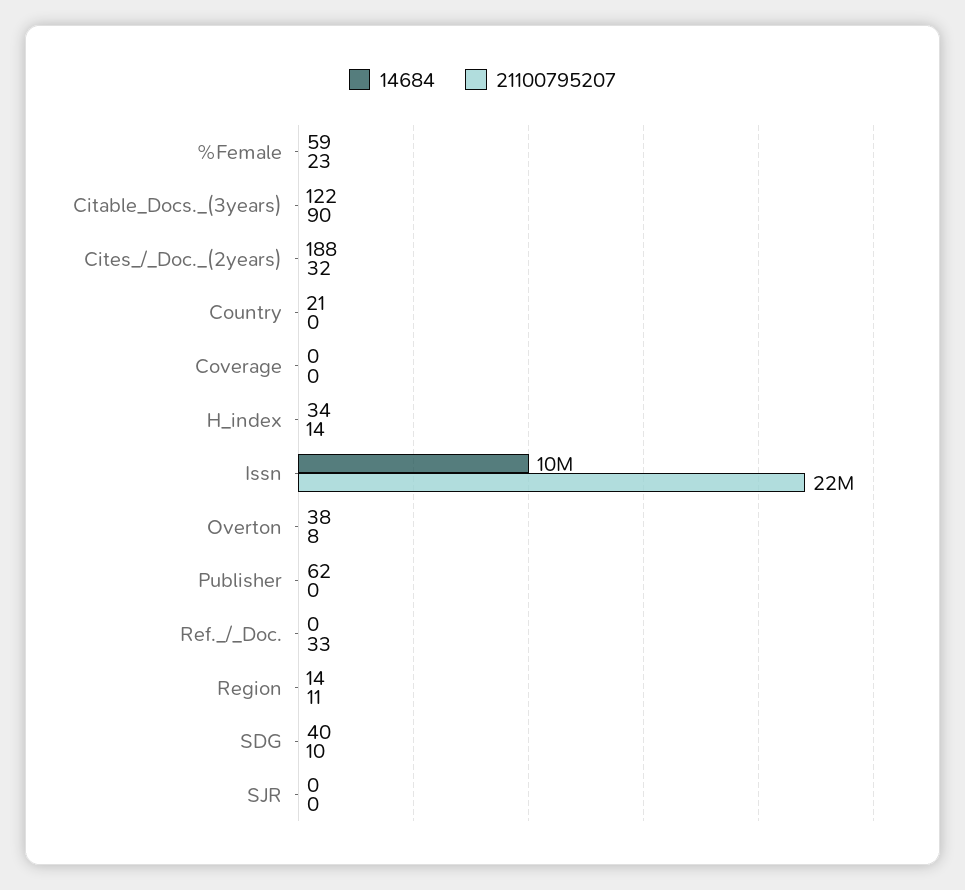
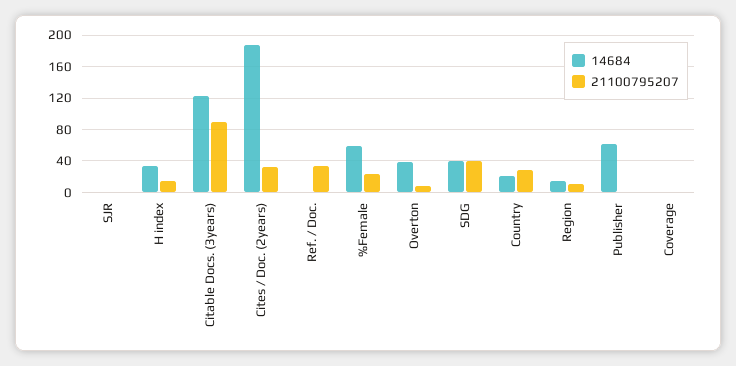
21100795207, Country: 0 -> 30
14684, Issn: 10000000 -> none
21100795207, Issn: 22000000 -> none
21100795207, SDG: 10 -> 40

